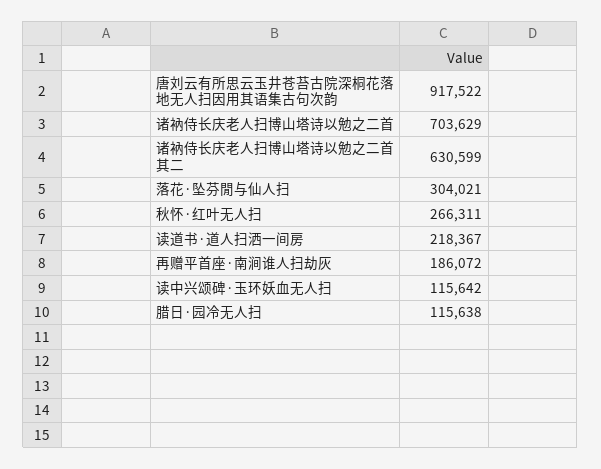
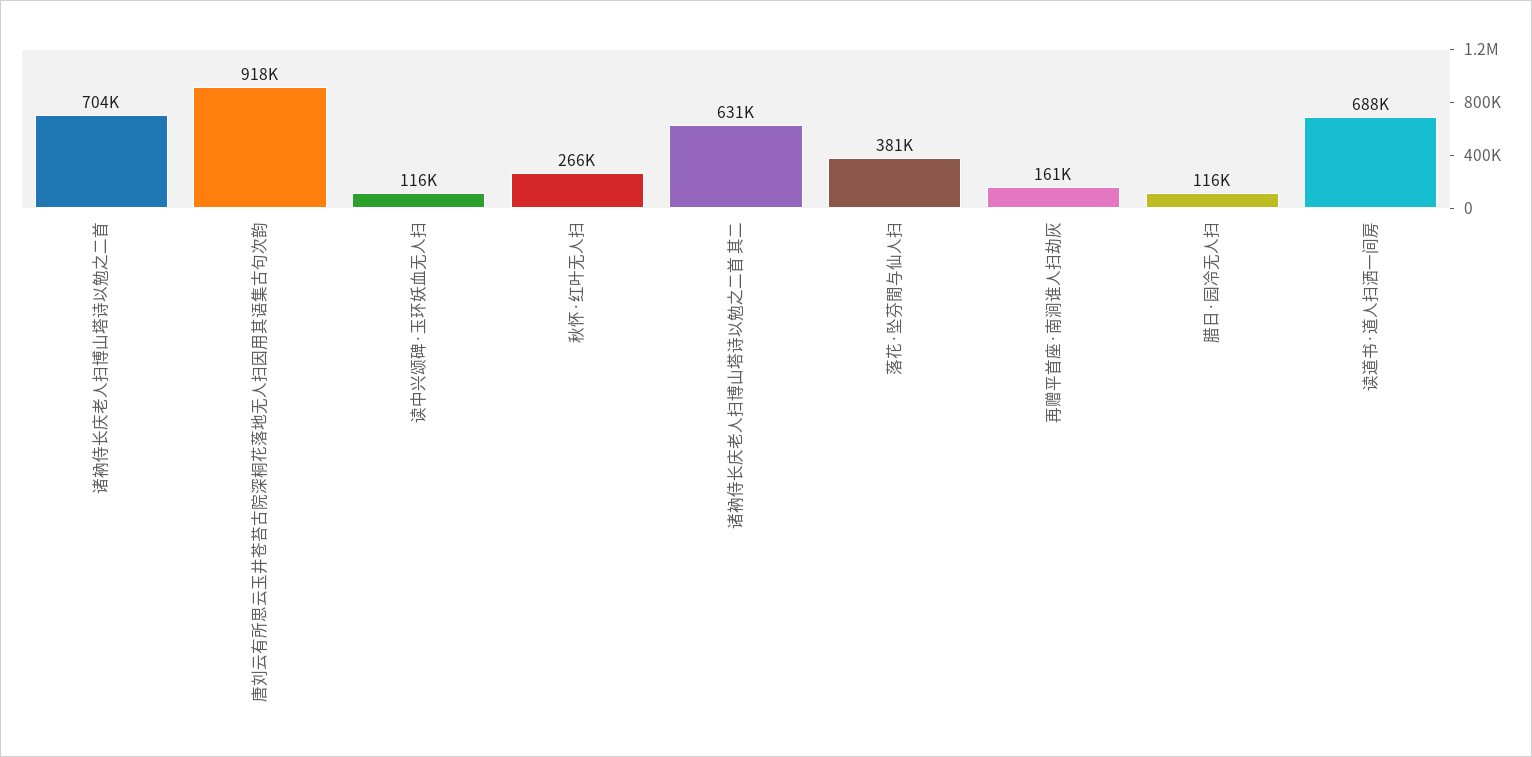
落花·坠芬閒与仙人扫: 304021 -> 381000
读道书·道人扫洒一间房: 218367 -> 688000
再赠平首座·南涧谁人扫劫灰: 186072 -> 161000

